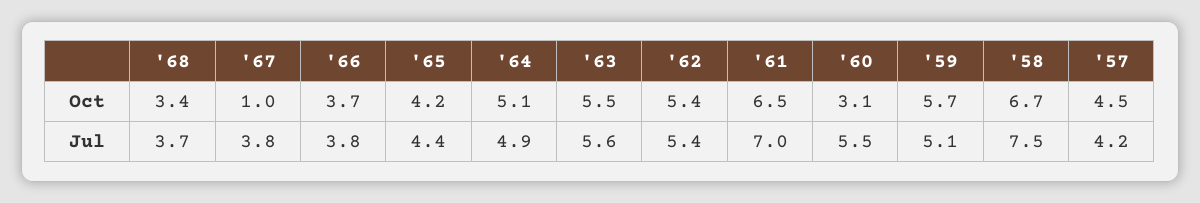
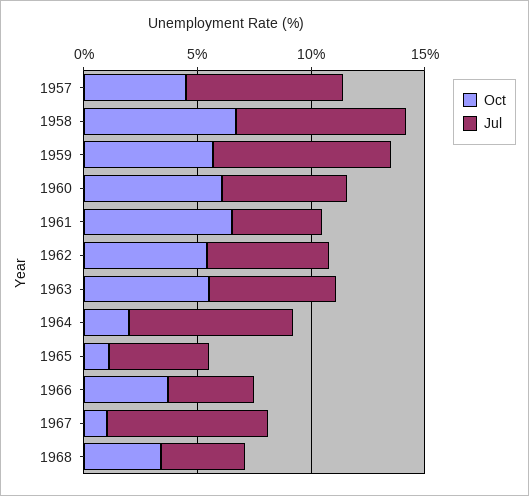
Oct, '65: 4.2 -> 1
Oct, '64: 5.1 -> 2
Oct, '60: 3.1 -> 6
Jul, '67: 3.8 -> 7
Jul, '64: 4.9 -> 7
Jul, '61: 7 -> 4
Jul, '59: 5.1 -> 8
Jul, '57: 4.2 -> 7

